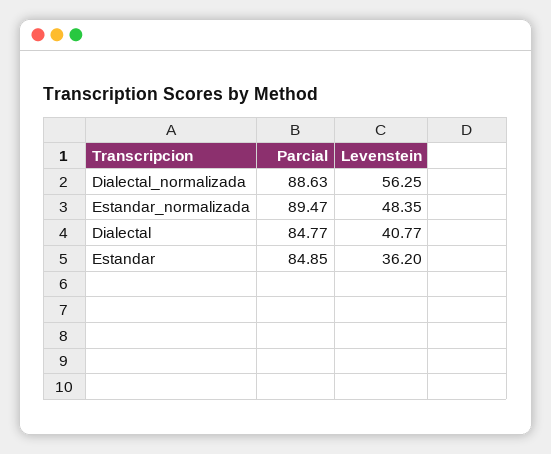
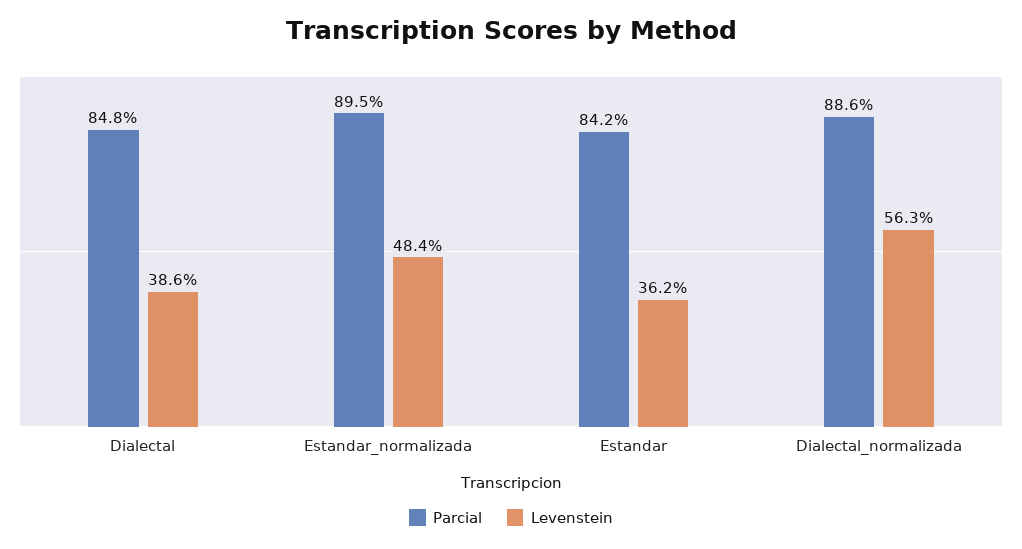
Levenstein, Dialectal: 40.77 -> 38.6
Parcial, Estandar: 84.85 -> 84.2

